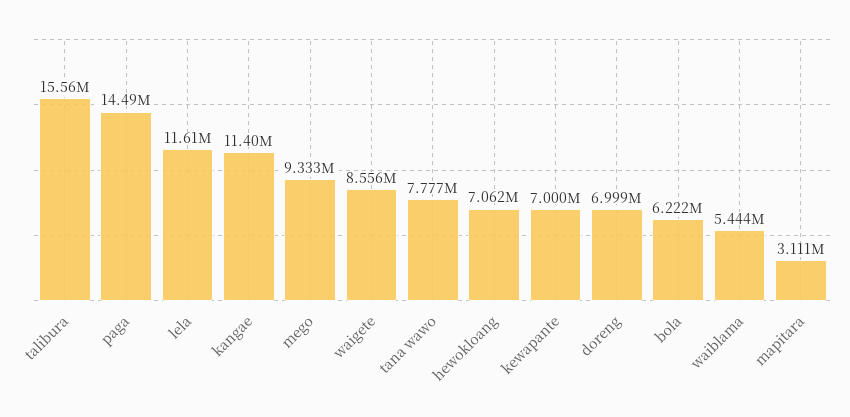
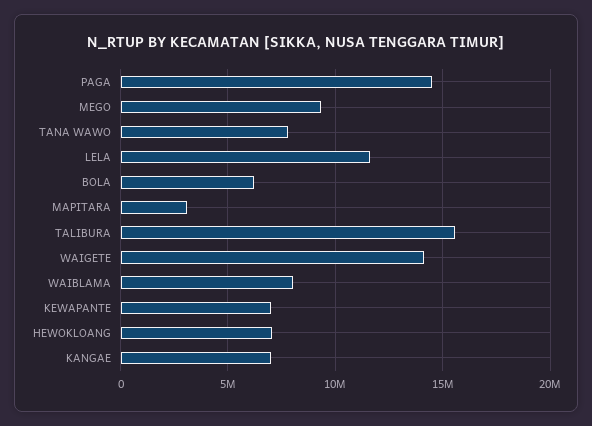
kangae: 11400000 -> 7000000
waigete: 8556000 -> 14000000
doreng: 6999000 -> none
waiblama: 5444000 -> 8000000

